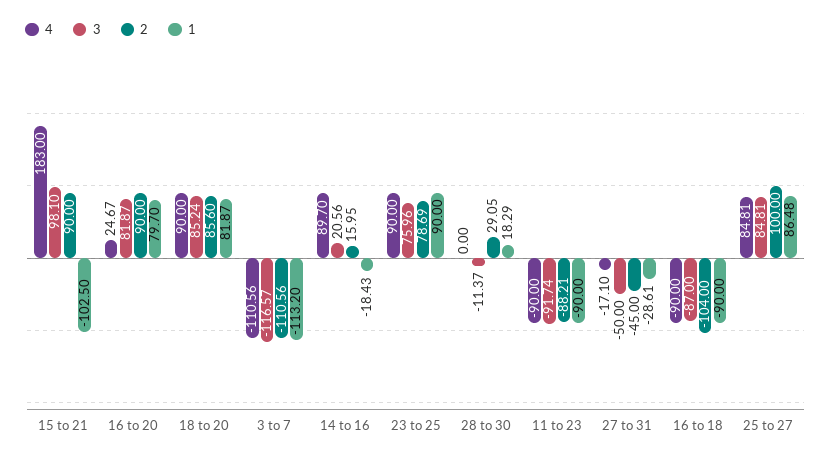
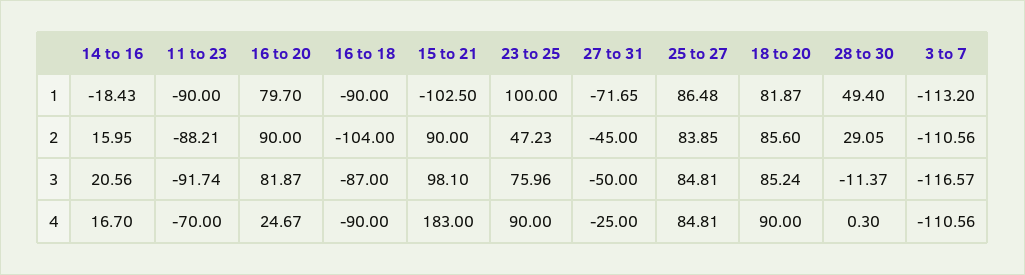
4, 14 to 16: 89.7 -> 16.7
2, 23 to 25: 78.69 -> 47.23
1, 23 to 25: 90 -> 100
4, 28 to 30: 0 -> 0.3
1, 28 to 30: 18.29 -> 49.4
4, 11 to 23: -90 -> -70
4, 27 to 31: -17.1 -> -25
1, 27 to 31: -28.61 -> -71.65
2, 25 to 27: 100 -> 83.85

